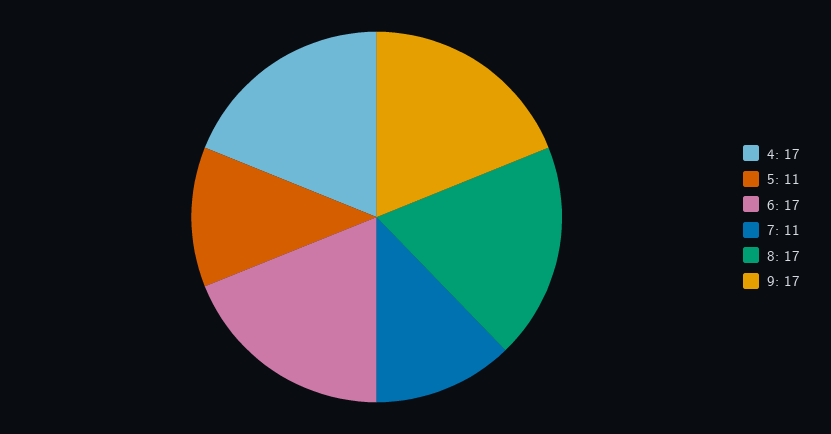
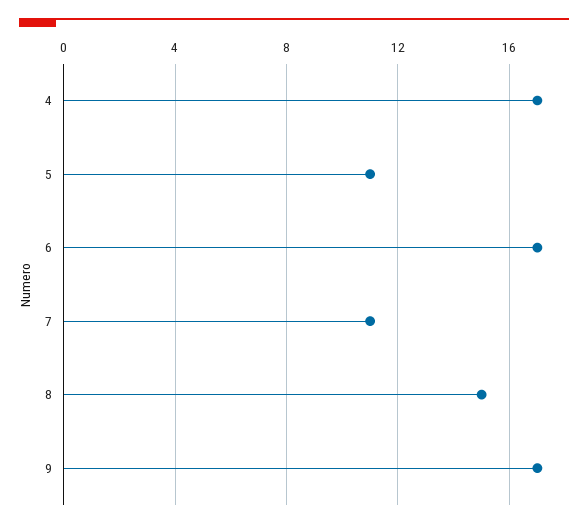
8: 17 -> 15

